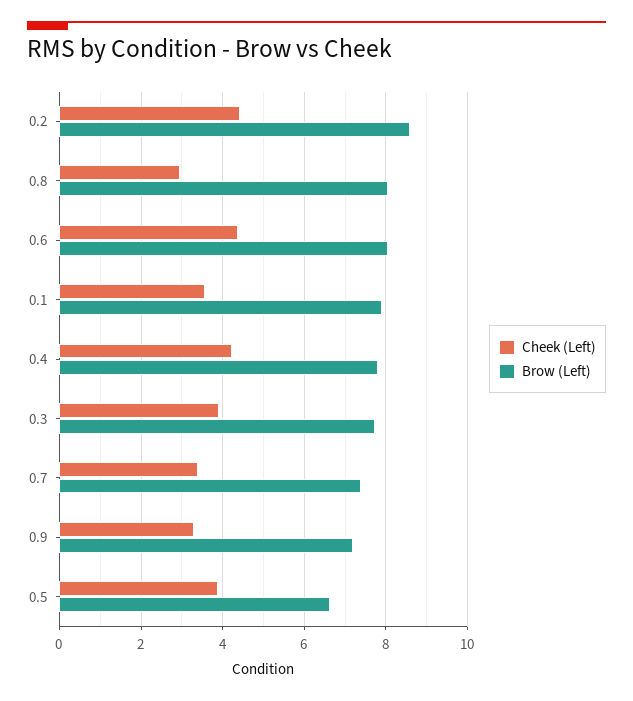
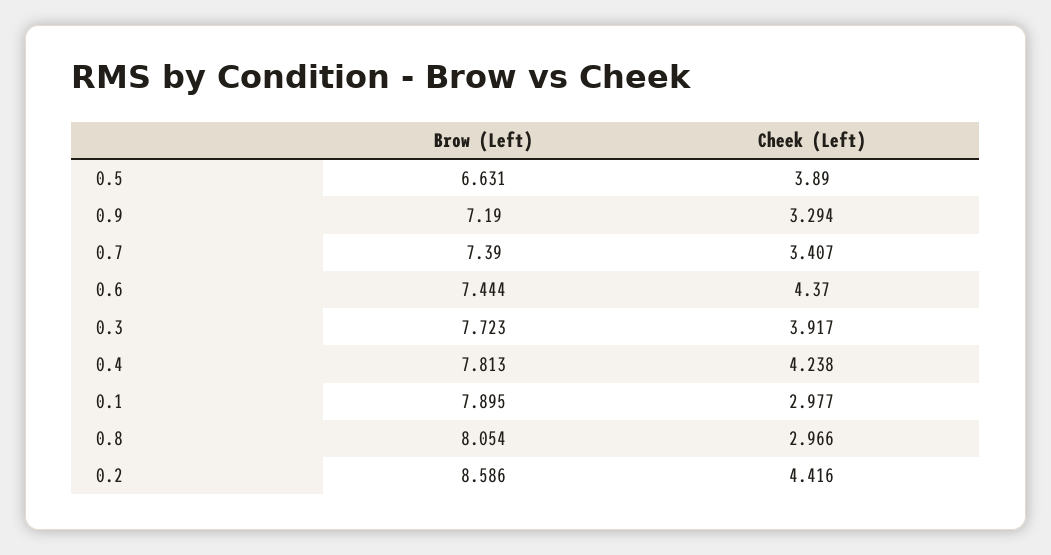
Brow (Left), 0.6: 8 -> 7.444
Cheek (Left), 0.1: 3.6 -> 2.977

